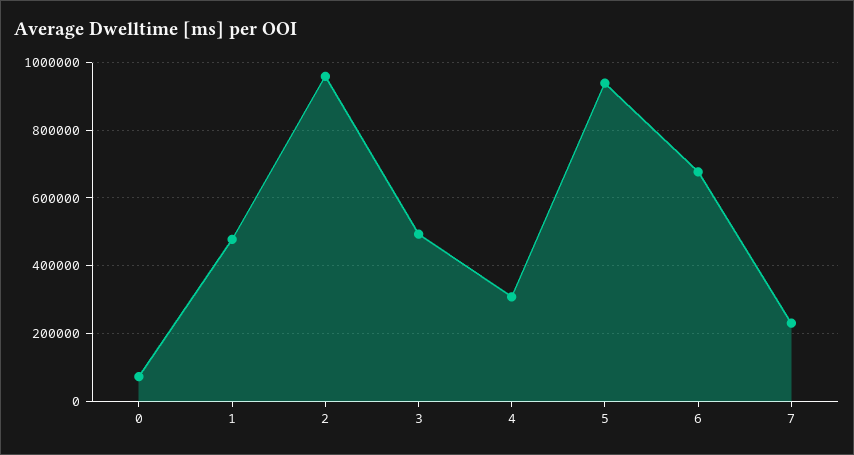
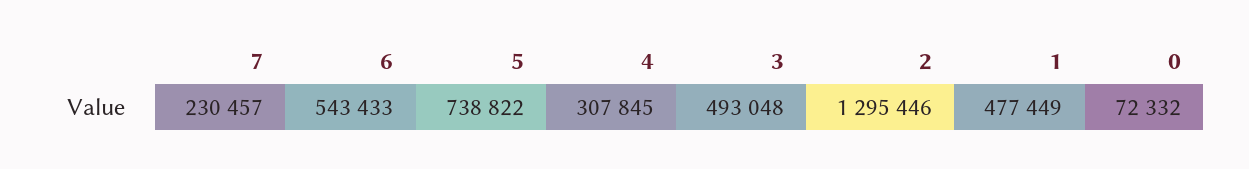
2: 960000 -> 1295446
5: 940000 -> 738822
6: 680000 -> 543433

